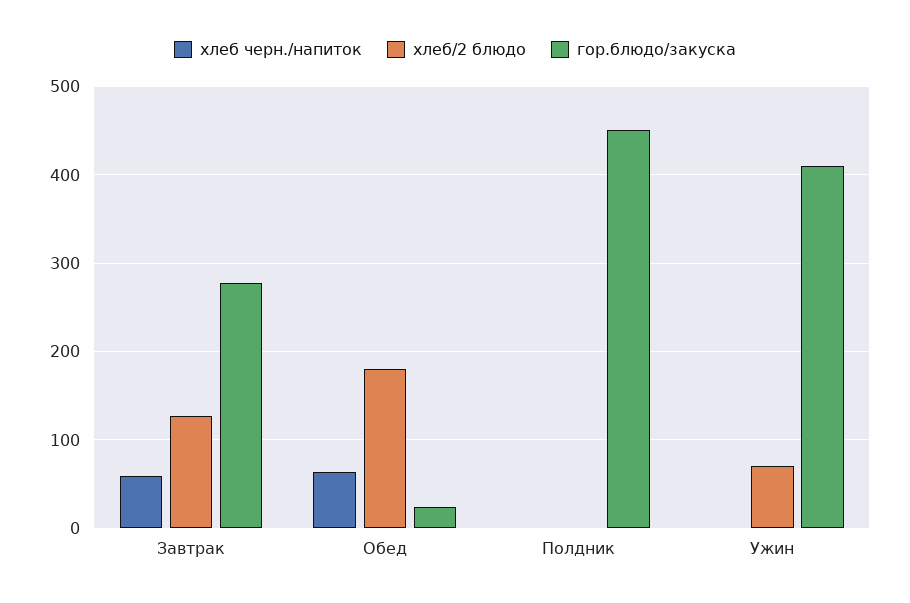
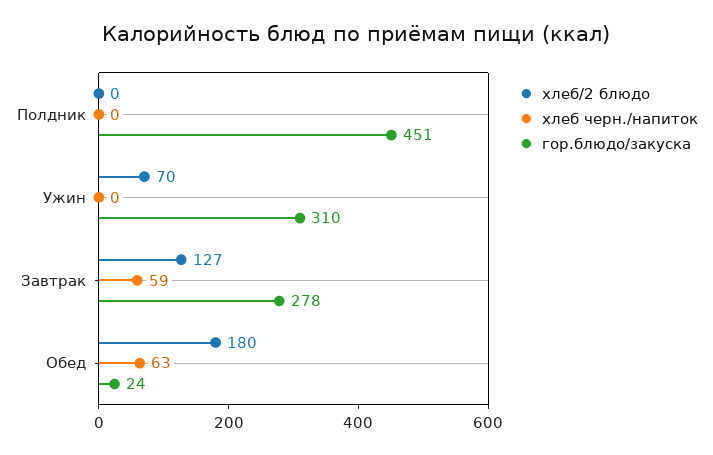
гор.блюдо/закуска, Ужин: 410 -> 310

